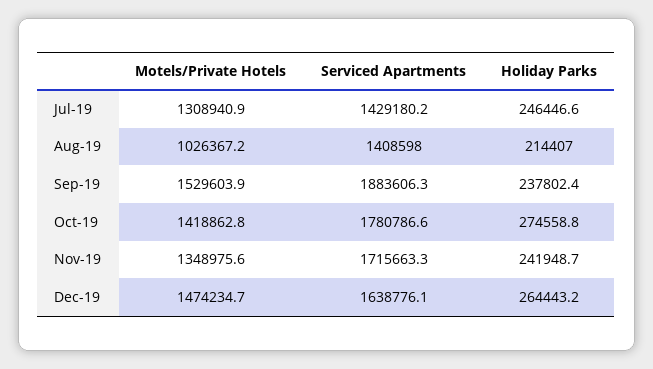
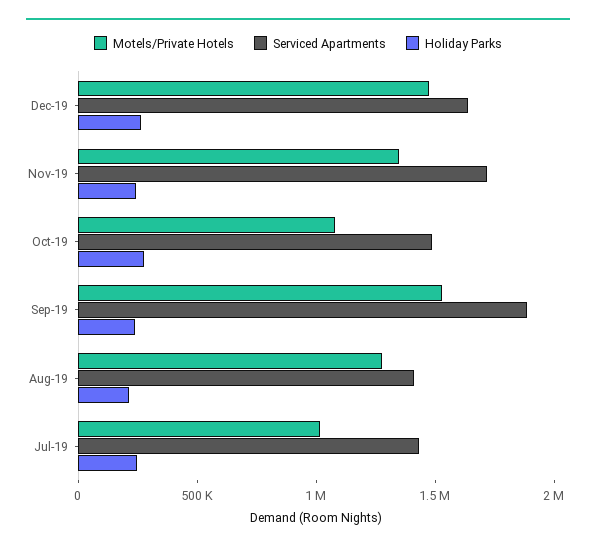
Motels/Private Hotels, Jul-19: 1308940.9 -> 1000000
Motels/Private Hotels, Aug-19: 1026367.2 -> 1300000
Motels/Private Hotels, Oct-19: 1418862.8 -> 1100000
Serviced Apartments, Oct-19: 1780786.6 -> 1500000

